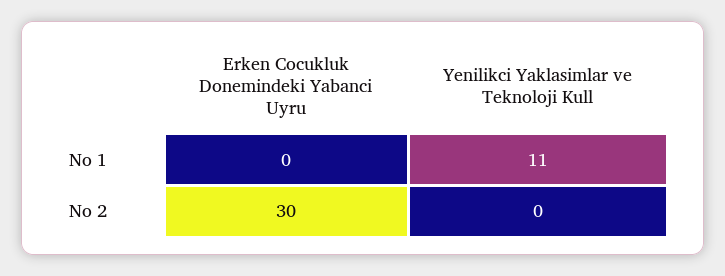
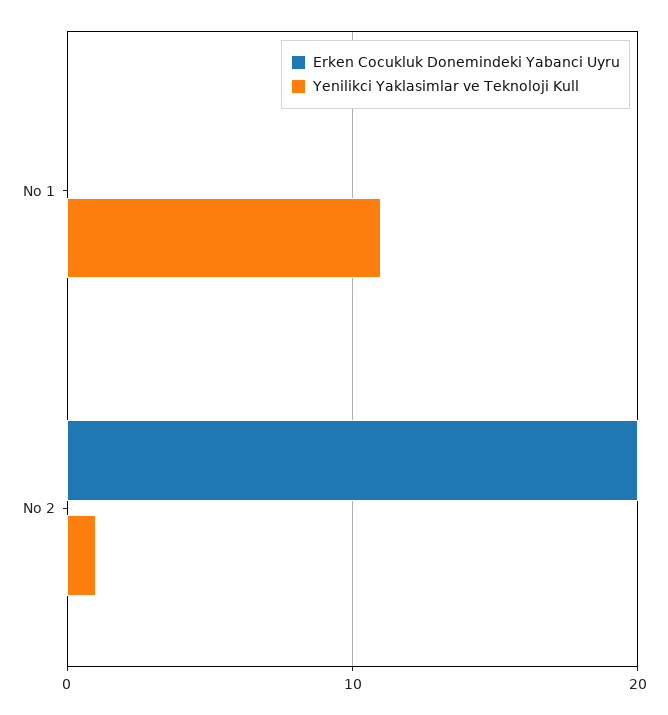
Erken Cocukluk Donemindeki Yabanci Uyru, No 2: 30 -> 20
Yenilikci Yaklasimlar ve Teknoloji Kull, No 2: 0 -> 1

